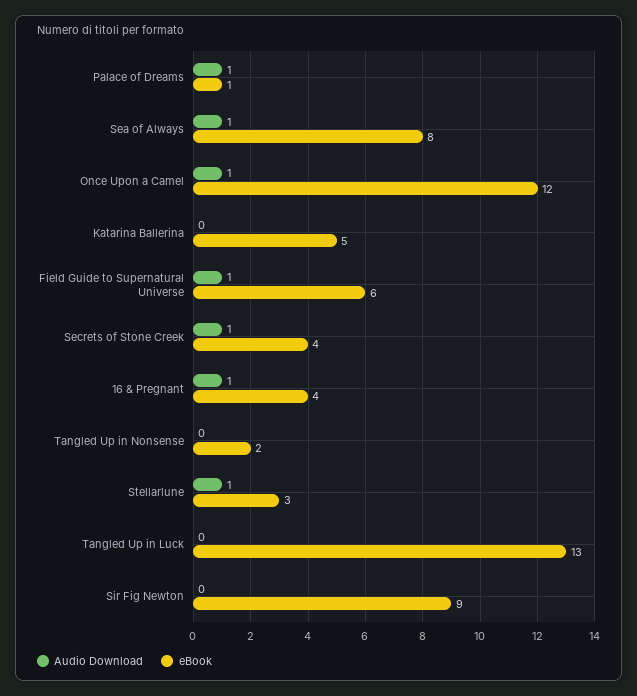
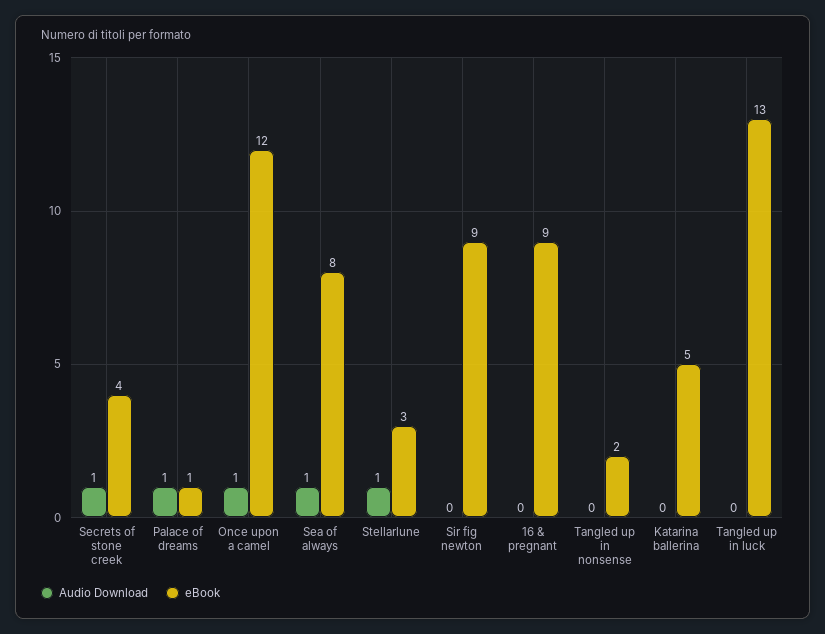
Audio Download, Field Guide to Supernatural Universe: 1 -> none
eBook, Field Guide to Supernatural Universe: 6 -> none
Audio Download, 16 & Pregnant: 1 -> 0
eBook, 16 & Pregnant: 4 -> 9

